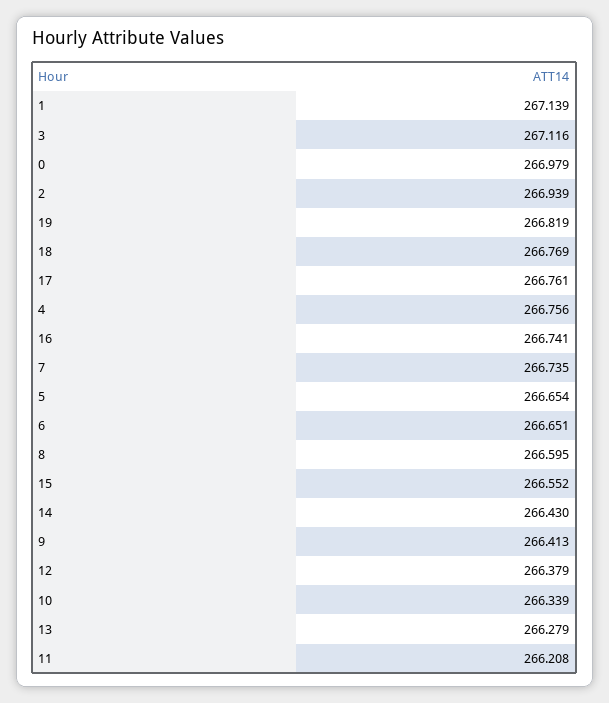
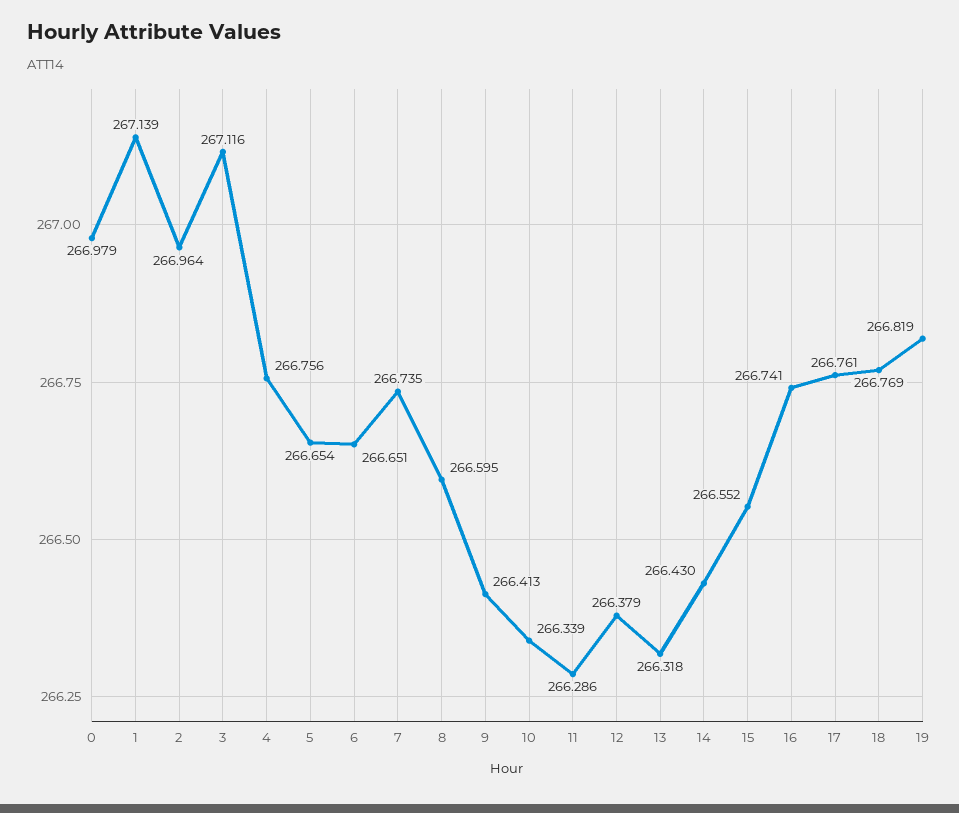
2: 266.939 -> 266.964
13: 266.279 -> 266.318
11: 266.208 -> 266.286

